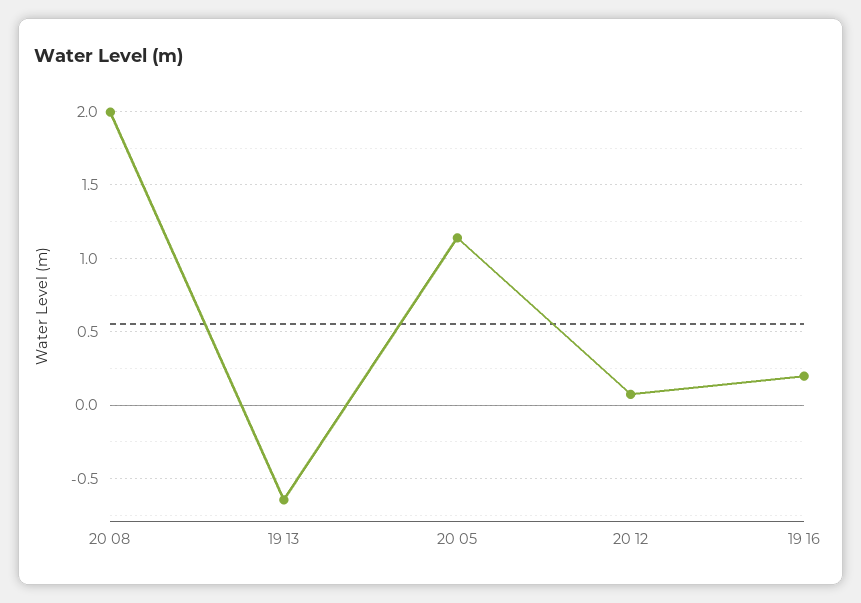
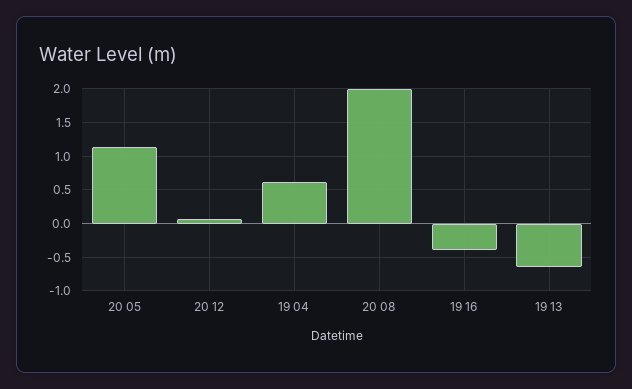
19 16: 0.2 -> -0.4
19 04: none -> 0.6

